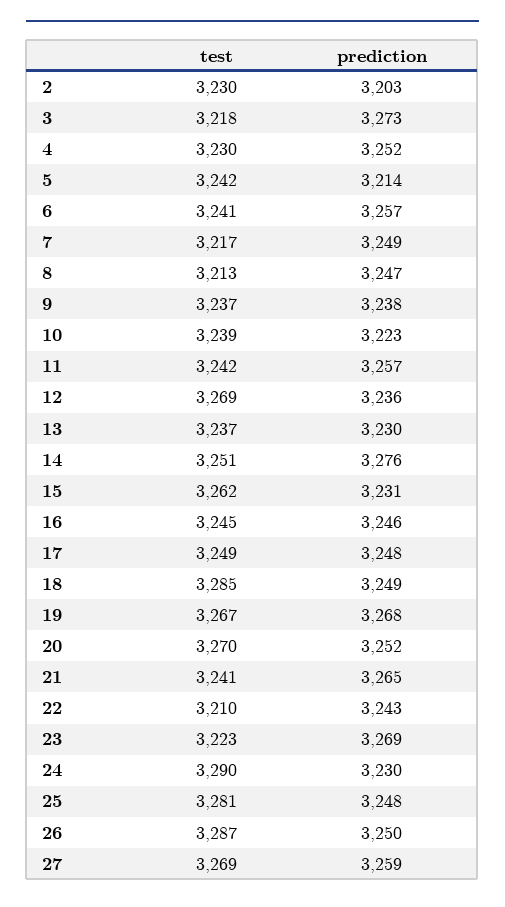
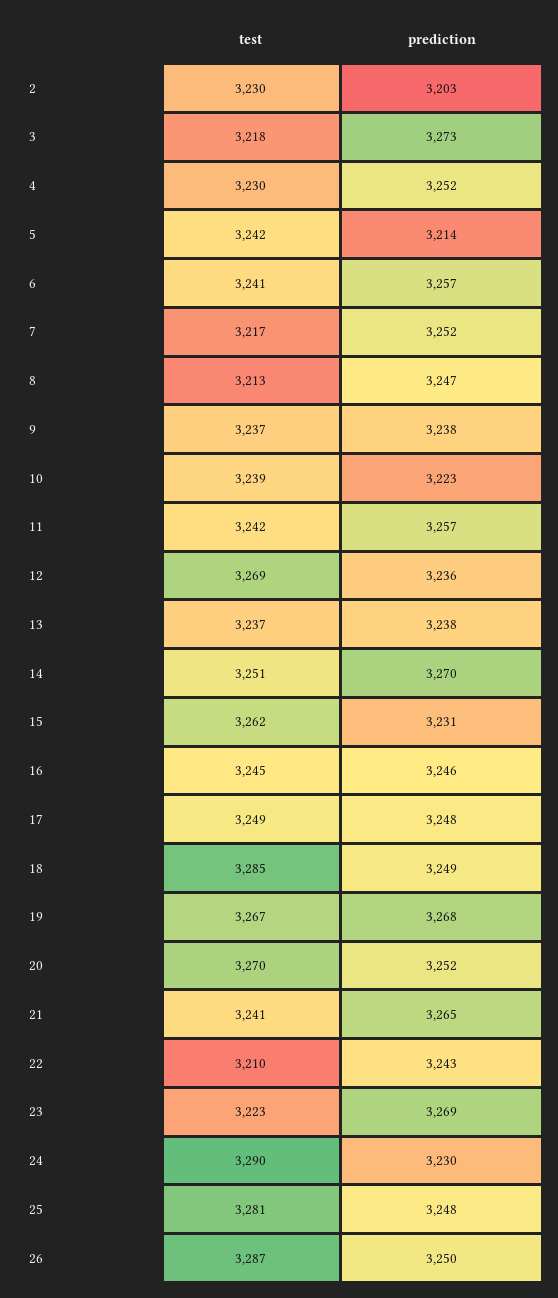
prediction, 7: 3249 -> 3252
prediction, 13: 3230 -> 3238
prediction, 14: 3276 -> 3270
test, 27: 3269 -> none
prediction, 27: 3259 -> none

